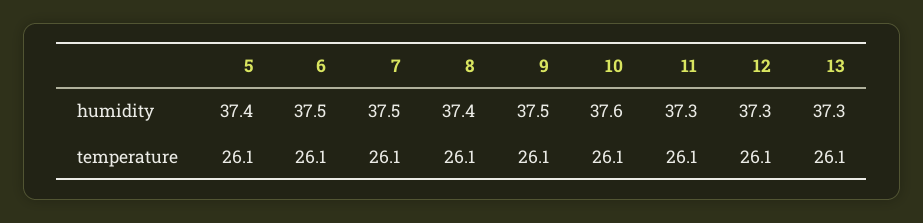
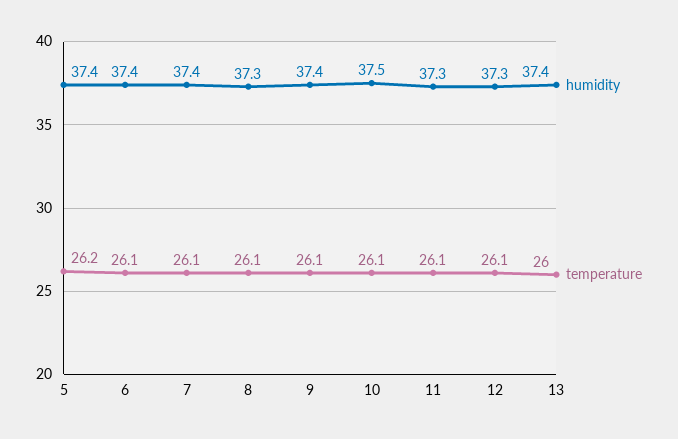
humidity, 6: 37.5 -> 37.4
humidity, 7: 37.5 -> 37.4
humidity, 8: 37.4 -> 37.3
humidity, 9: 37.5 -> 37.4
humidity, 10: 37.6 -> 37.5
humidity, 13: 37.3 -> 37.4
temperature, 5: 26.1 -> 26.2
temperature, 13: 26.1 -> 26

